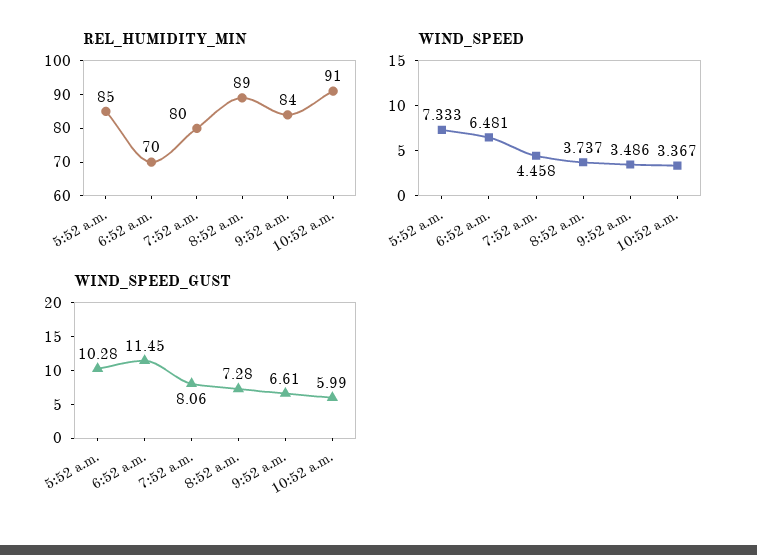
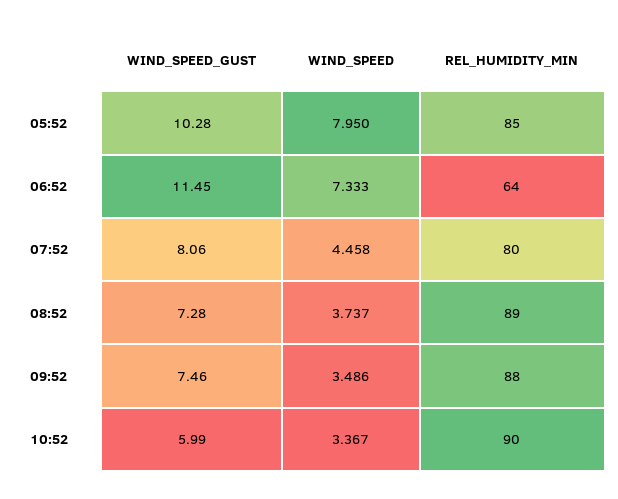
REL_HUMIDITY_MIN, 6:52 a.m.: 70 -> 64
REL_HUMIDITY_MIN, 9:52 a.m.: 84 -> 88
REL_HUMIDITY_MIN, 10:52 a.m.: 91 -> 90
WIND_SPEED, 5:52 a.m.: 7.333 -> 7.95
WIND_SPEED, 6:52 a.m.: 6.481 -> 7.333
WIND_SPEED_GUST, 9:52 a.m.: 6.61 -> 7.46

